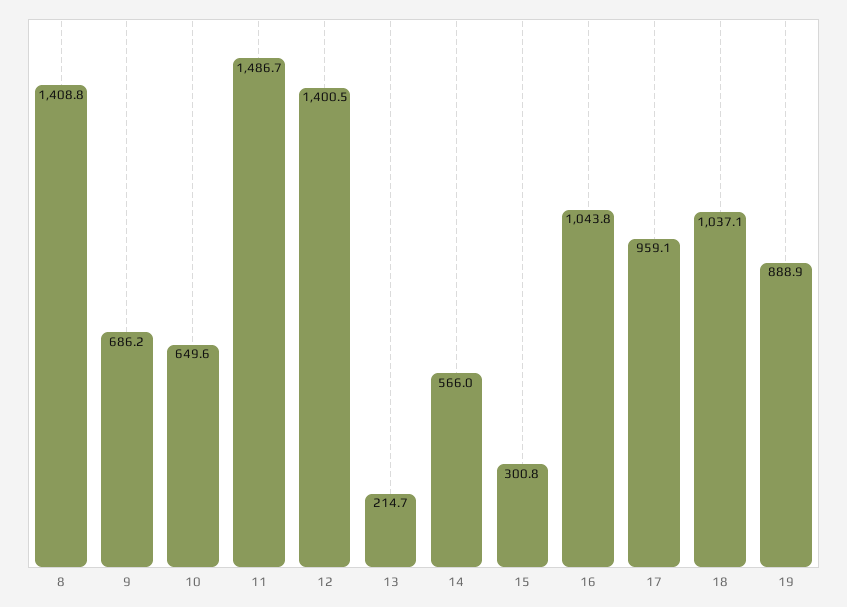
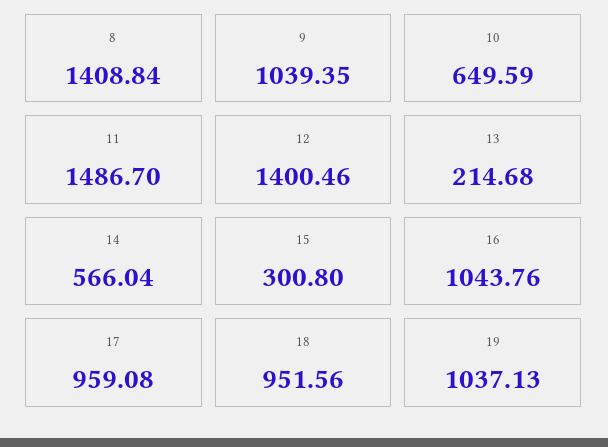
9: 686.2 -> 1039.35
18: 1037.1 -> 951.56
19: 888.9 -> 1037.13

